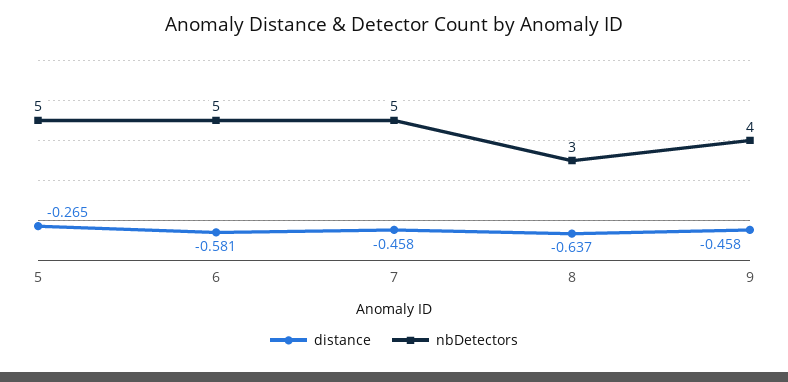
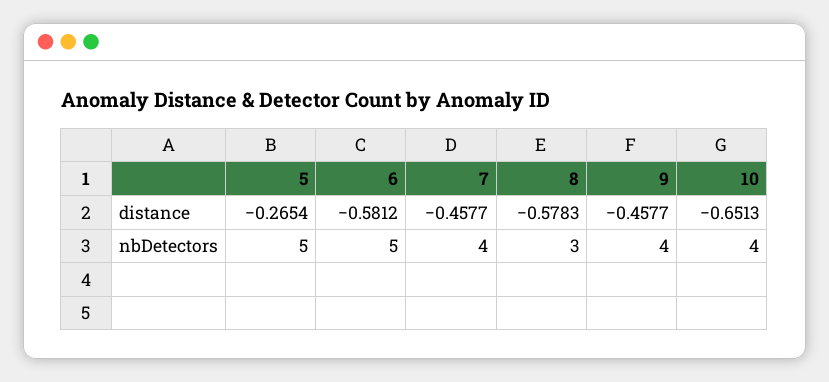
nbDetectors, 7: 5 -> 4
distance, 8: -0.637 -> -0.5783
distance, 10: none -> -0.6513
nbDetectors, 10: none -> 4

